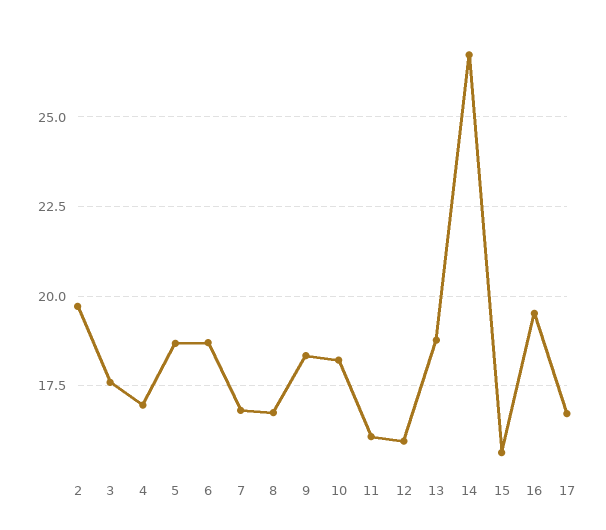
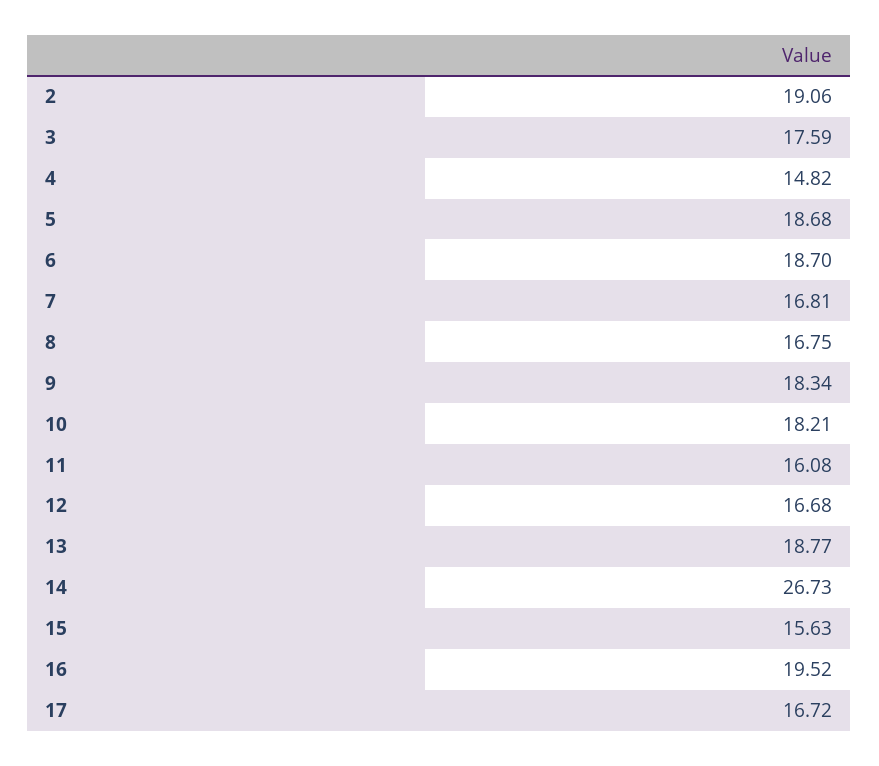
2: 19.75 -> 19.06
4: 17 -> 14.82
12: 16 -> 16.68

